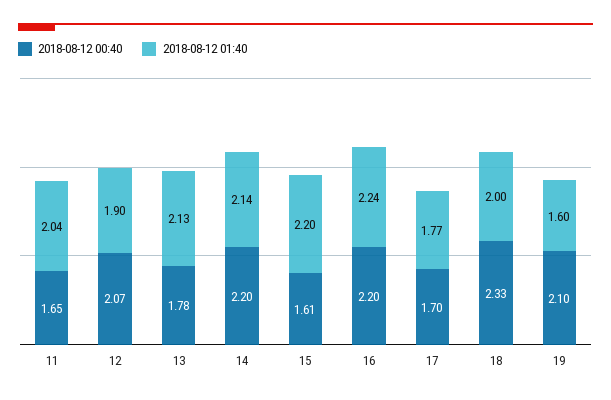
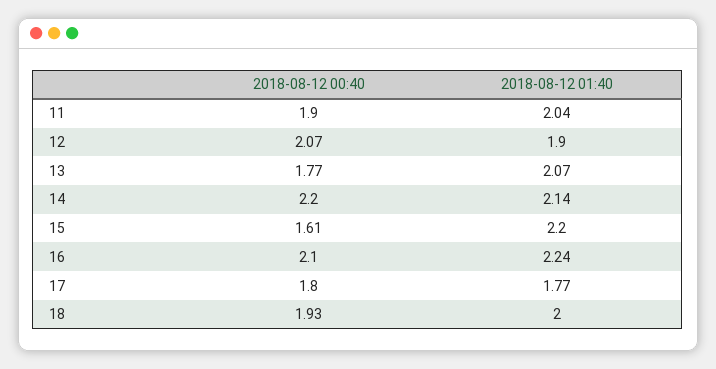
2018-08-12 00:40, 11: 1.65 -> 1.9
2018-08-12 00:40, 13: 1.78 -> 1.77
2018-08-12 01:40, 13: 2.13 -> 2.07
2018-08-12 00:40, 16: 2.2 -> 2.1
2018-08-12 00:40, 17: 1.7 -> 1.8
2018-08-12 00:40, 18: 2.33 -> 1.93
2018-08-12 00:40, 19: 2.1 -> none
2018-08-12 01:40, 19: 1.6 -> none

